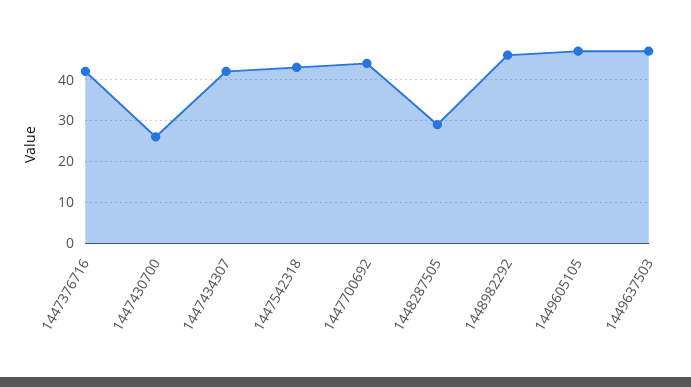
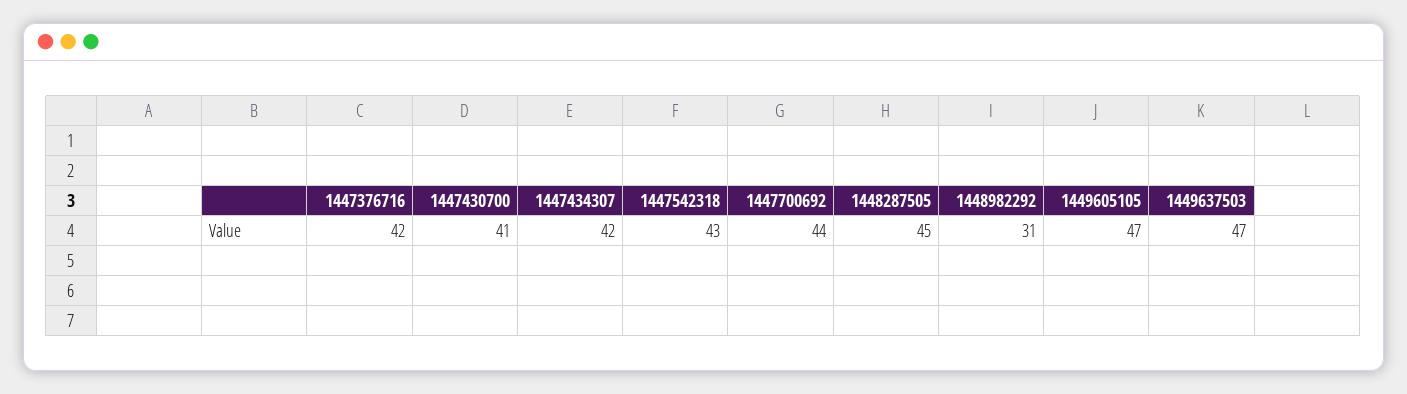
1447430700: 25 -> 41
1448287505: 30 -> 45
1448982292: 45 -> 31

